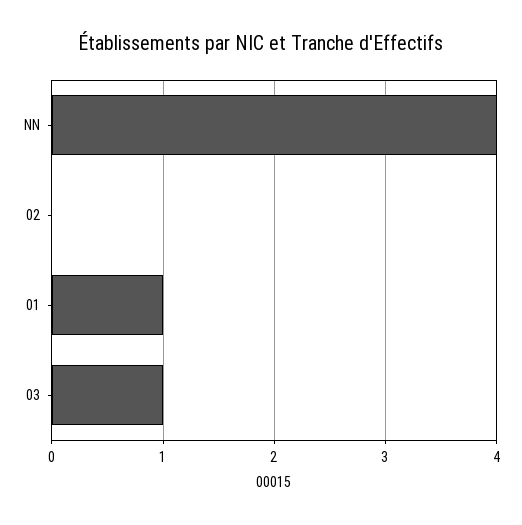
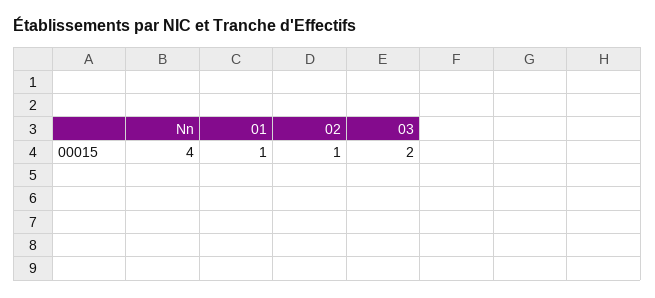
02: 0 -> 1
03: 1 -> 2

